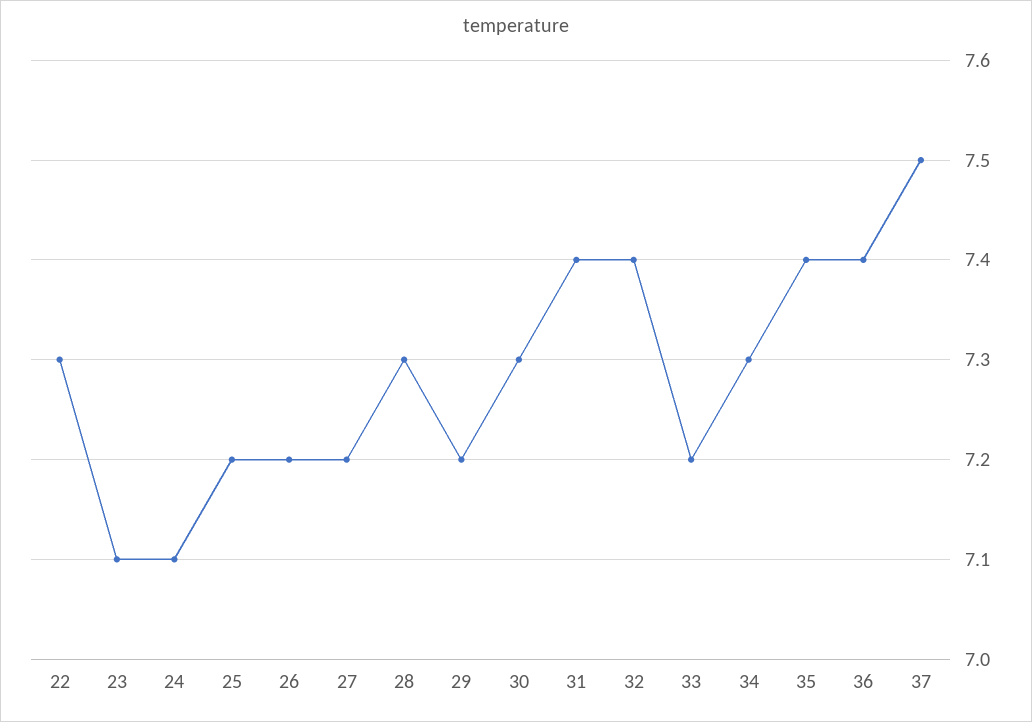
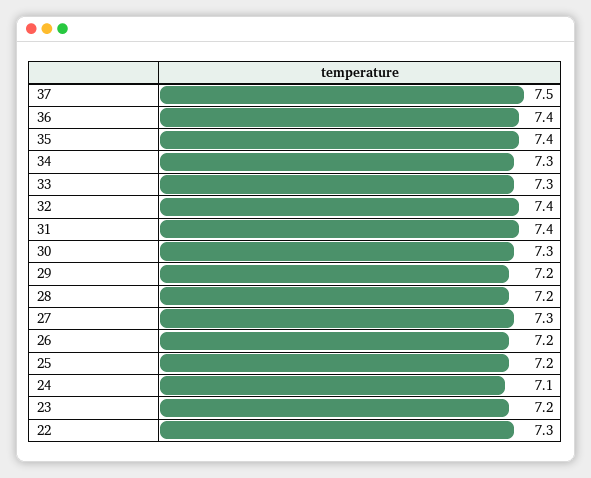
23: 7.1 -> 7.2
27: 7.2 -> 7.3
28: 7.3 -> 7.2
33: 7.2 -> 7.3

